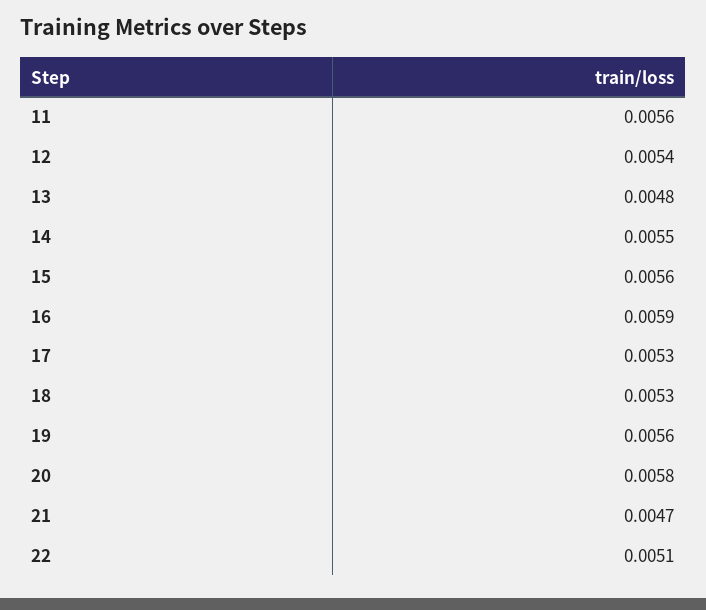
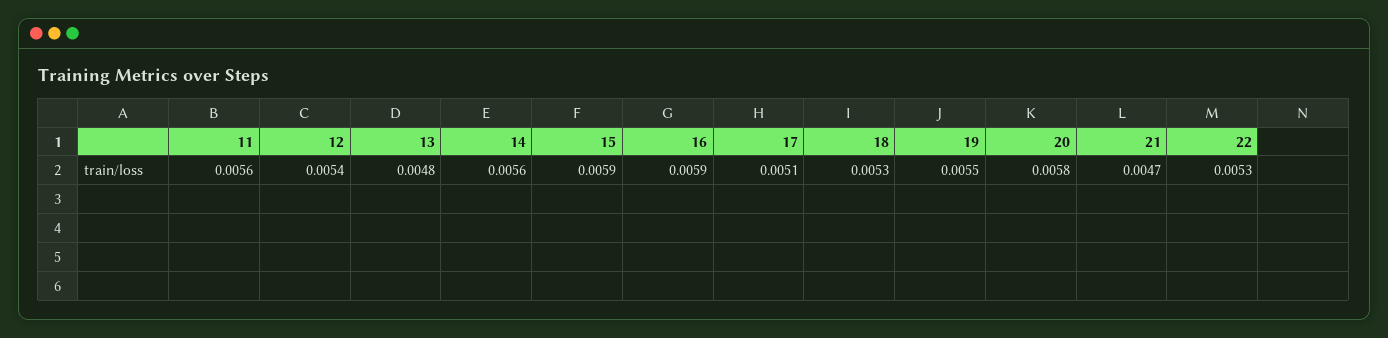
14: 0.0055 -> 0.0056
15: 0.0056 -> 0.0059
17: 0.0053 -> 0.0051
19: 0.0056 -> 0.0055
22: 0.0051 -> 0.0053

